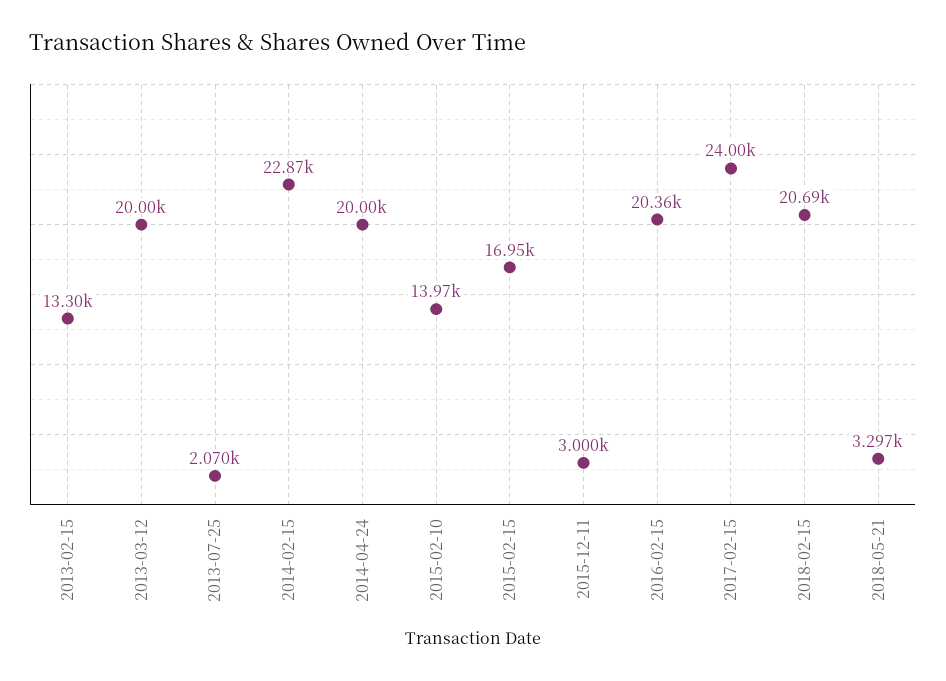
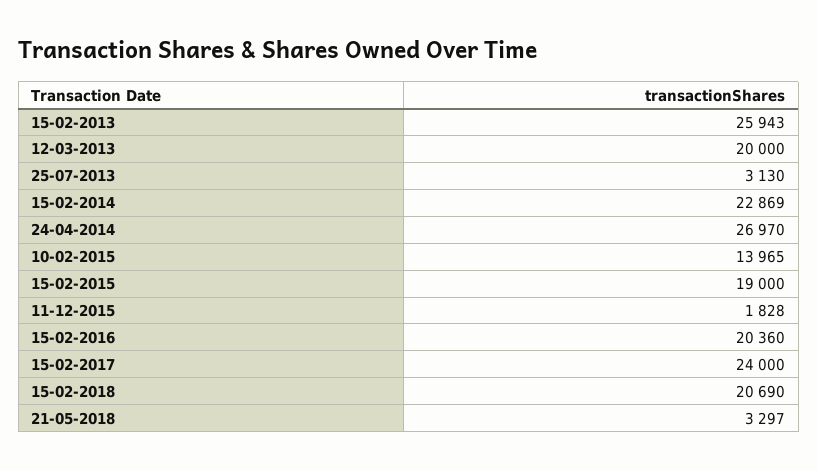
2013-02-15: 13300 -> 25943
2013-07-25: 2070 -> 3130
2014-04-24: 20000 -> 26970
2015-02-15: 16950 -> 19000
2015-12-11: 3000 -> 1828

